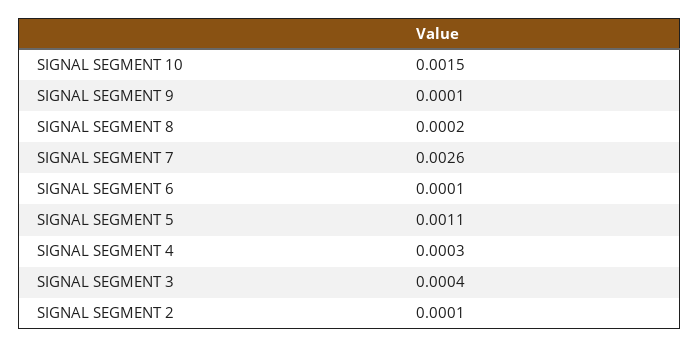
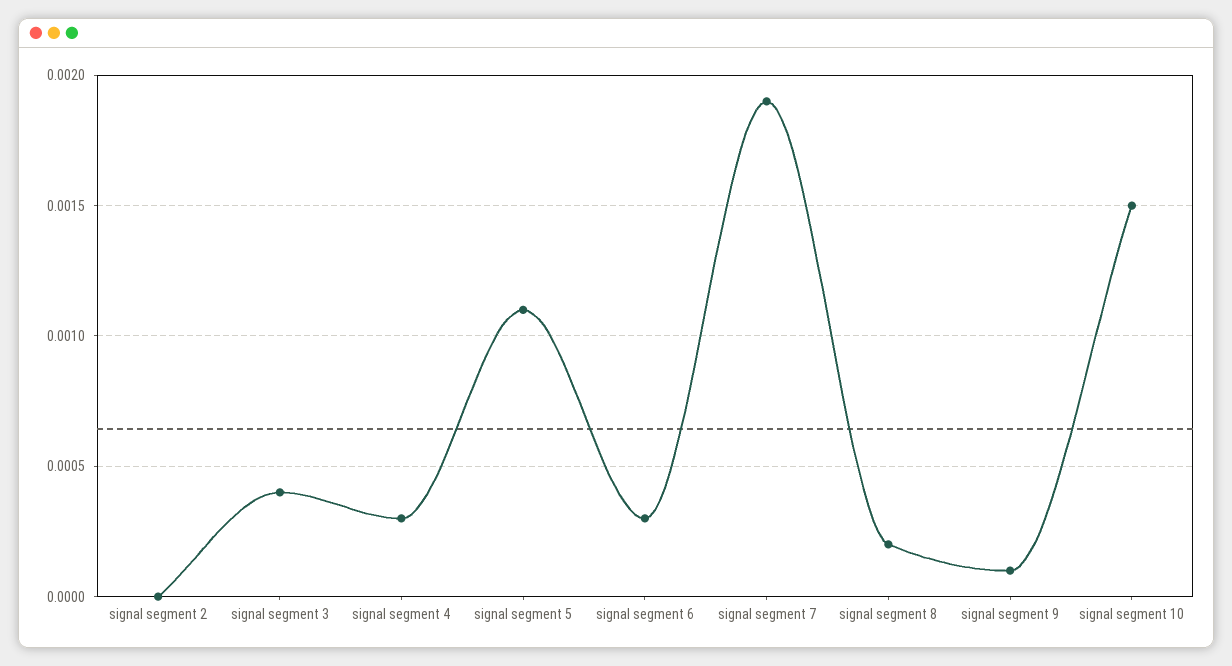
SIGNAL SEGMENT 7: 0.0026 -> 0.0019
SIGNAL SEGMENT 6: 0.0001 -> 0.0003
SIGNAL SEGMENT 2: 0.0001 -> 0

